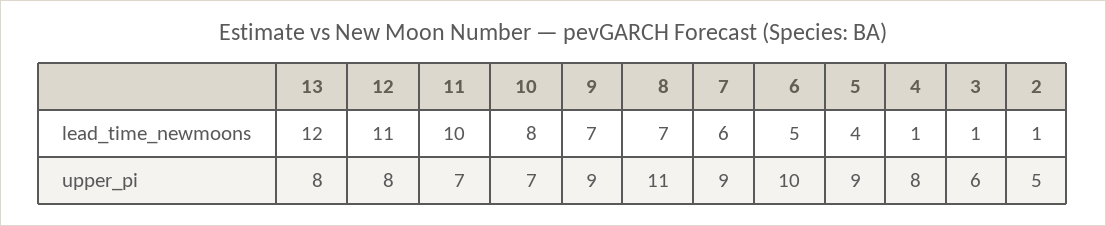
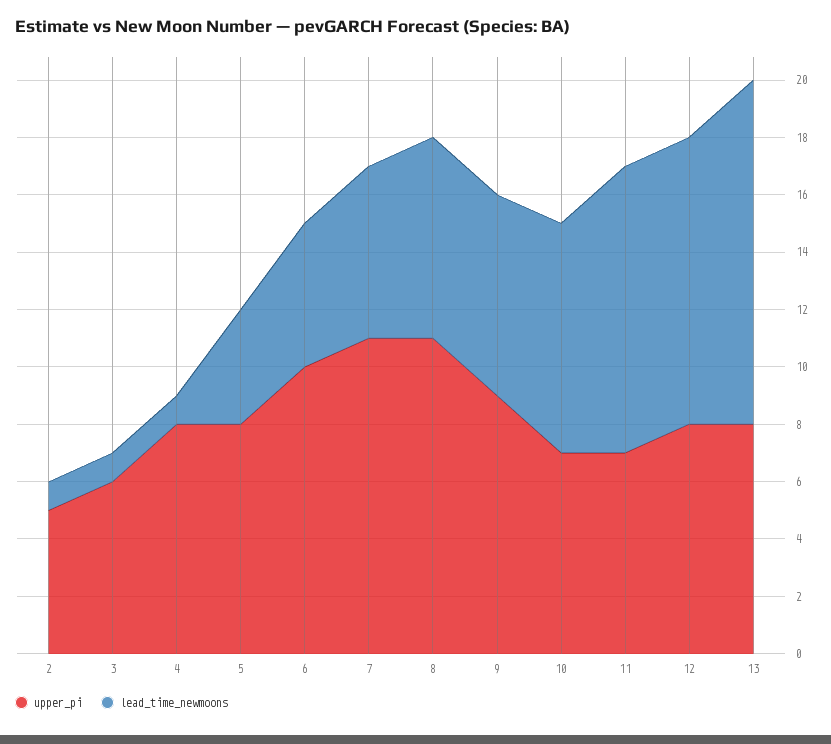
lead_time_newmoons, 12: 11 -> 10
upper_pi, 7: 9 -> 11
upper_pi, 5: 9 -> 8

